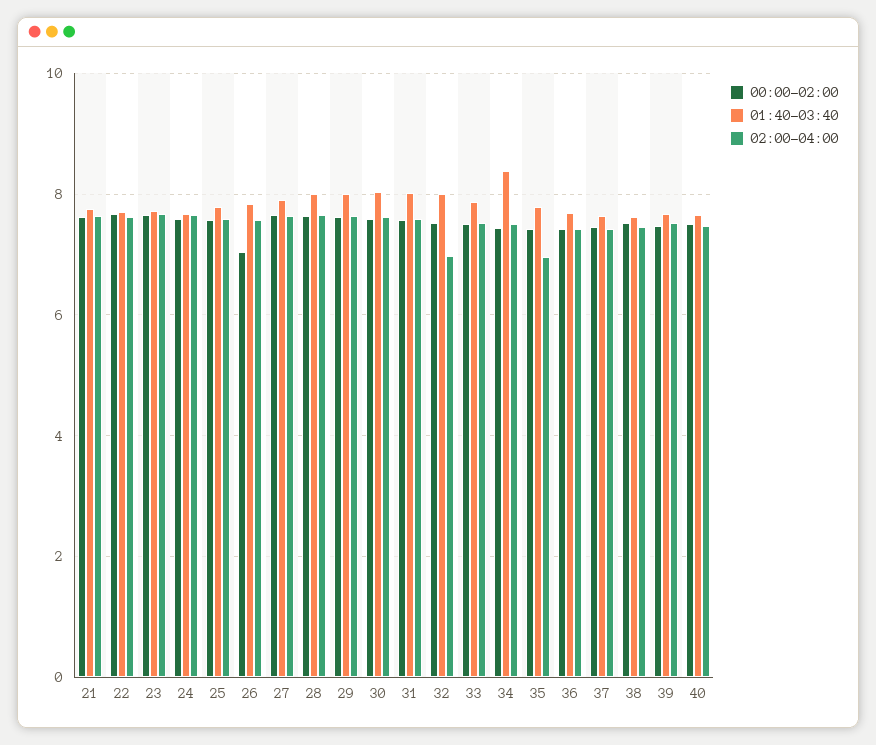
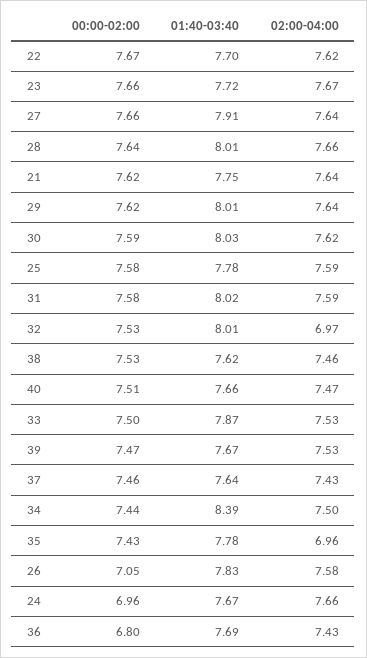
00:00-02:00, 24: 7.6 -> 6.96
00:00-02:00, 36: 7.4 -> 6.8

